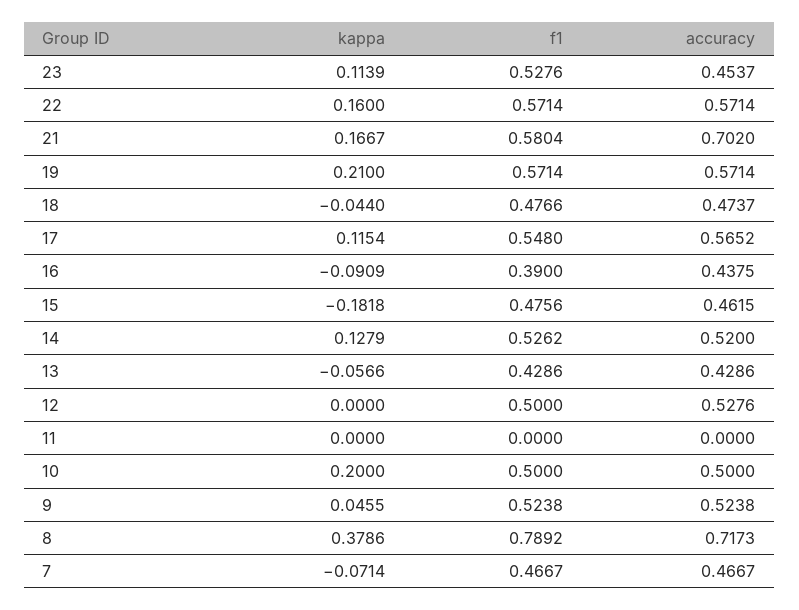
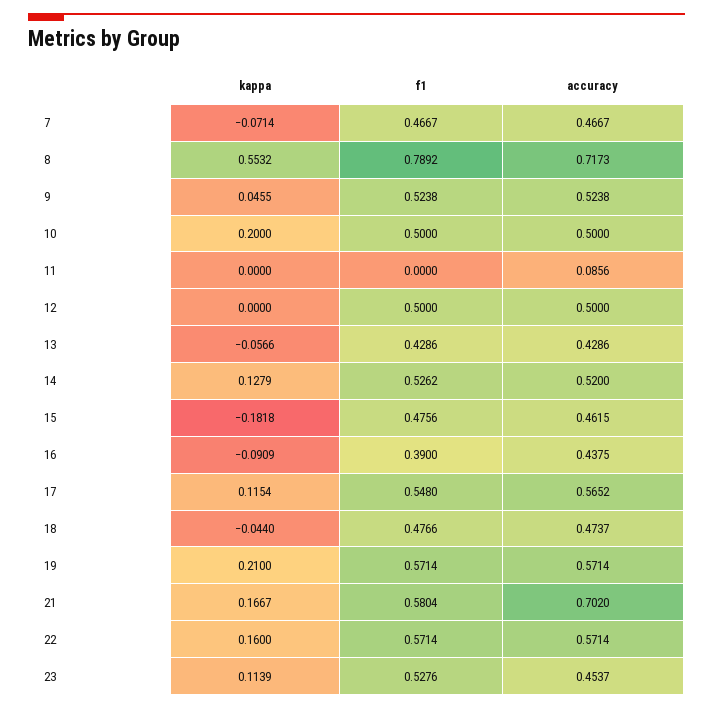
accuracy, 12: 0.5276 -> 0.5
accuracy, 11: 0 -> 0.0856
kappa, 8: 0.3786 -> 0.5532

